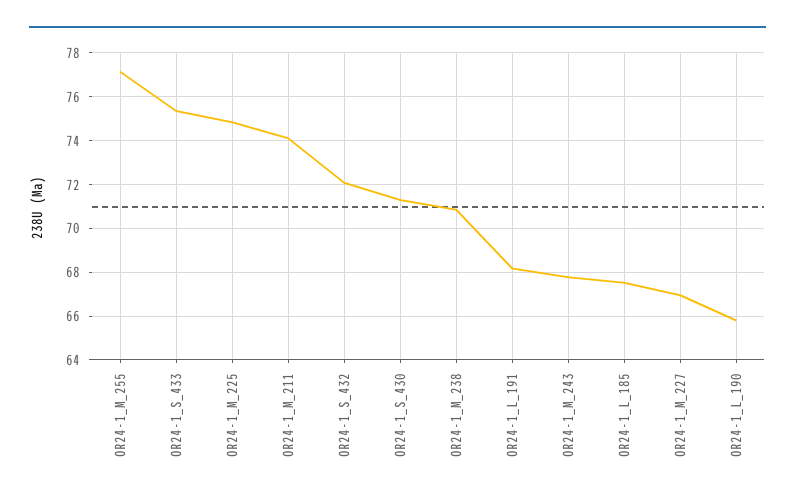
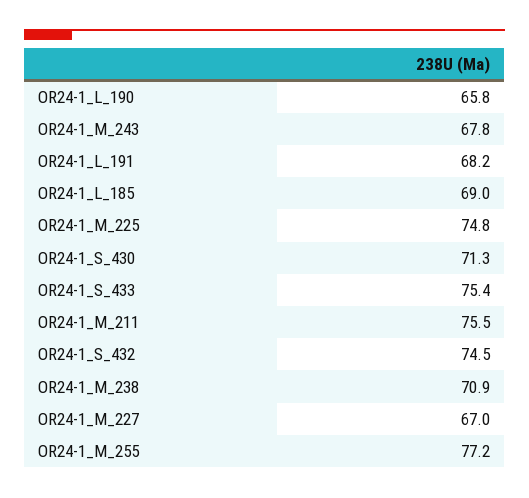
OR24-1_M_211: 74 -> 75.5
OR24-1_S_432: 72 -> 74.5
OR24-1_L_185: 67.5 -> 69

